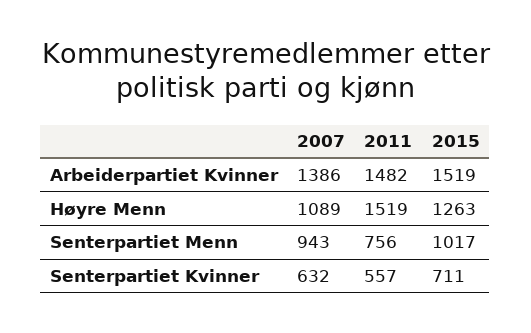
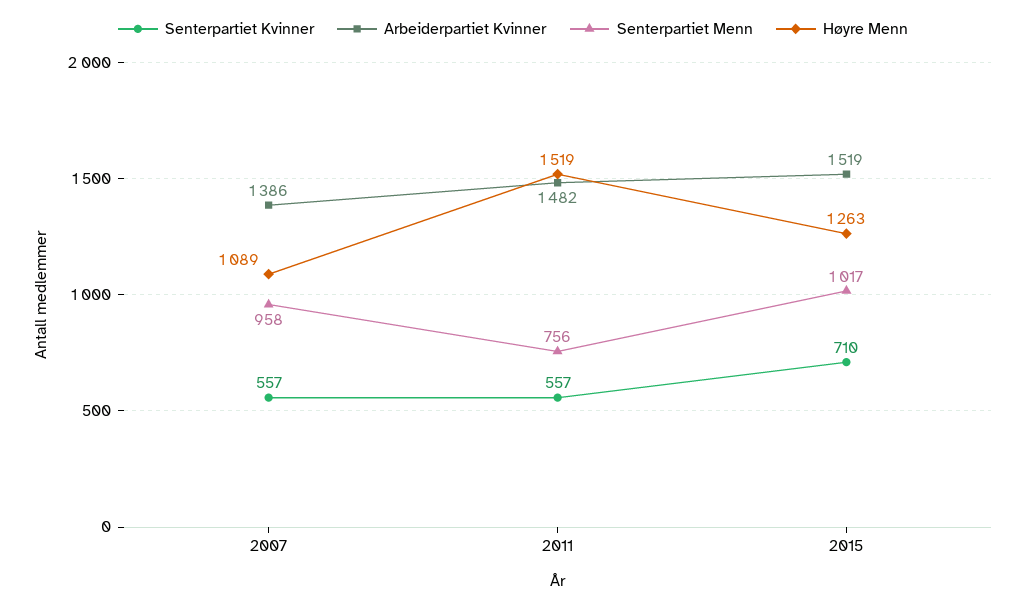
Senterpartiet Menn, 2007: 943 -> 958
Senterpartiet Kvinner, 2007: 632 -> 557
Senterpartiet Kvinner, 2015: 711 -> 710

